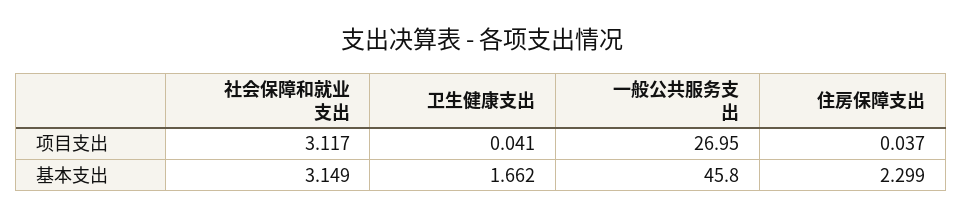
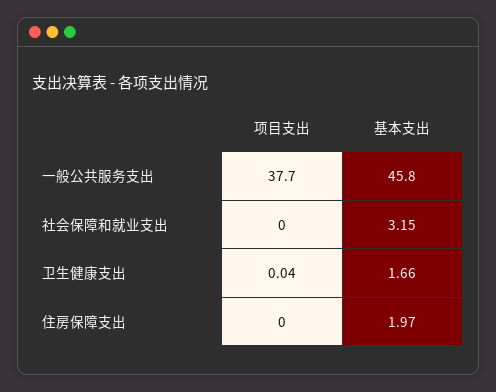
社会保障和就业支出, 项目支出: 3.117 -> 0
一般公共服务支出, 项目支出: 26.95 -> 37.7
住房保障支出, 项目支出: 0.037 -> 0
住房保障支出, 基本支出: 2.299 -> 1.97

